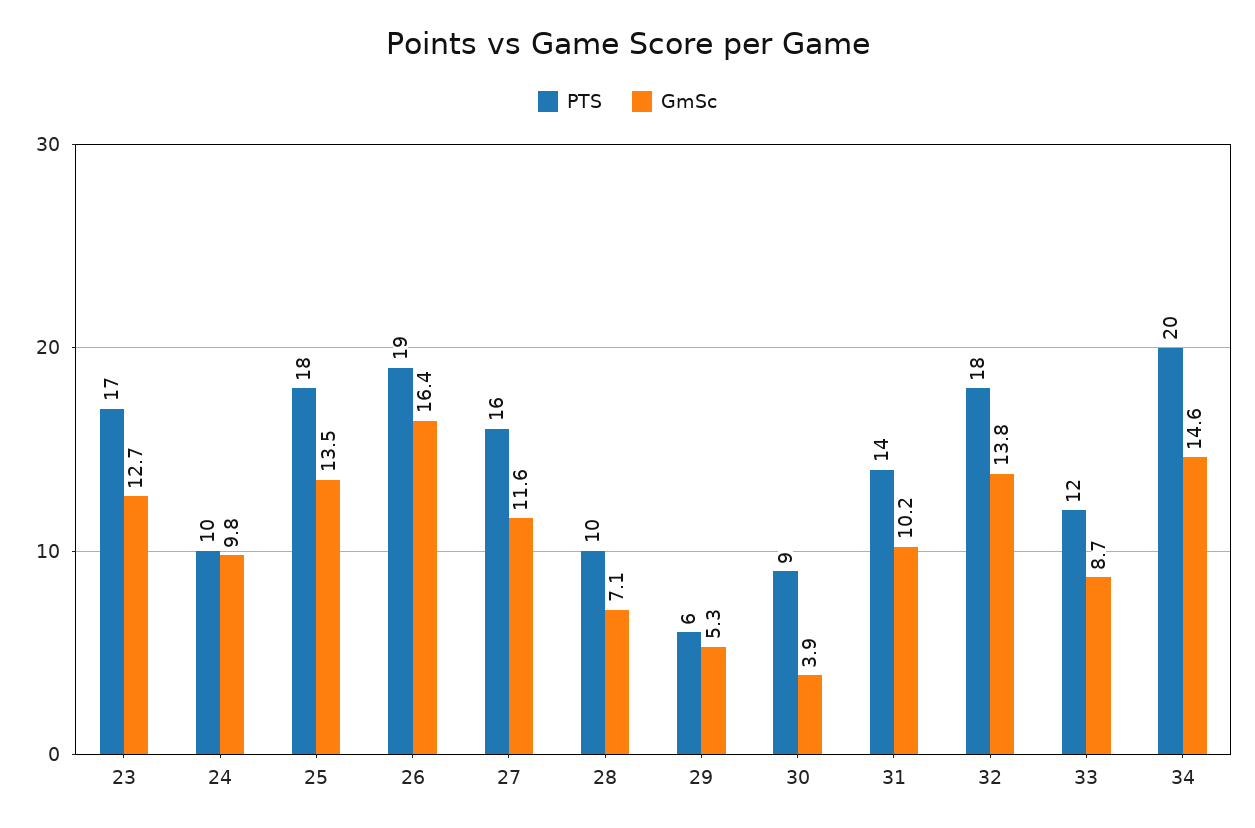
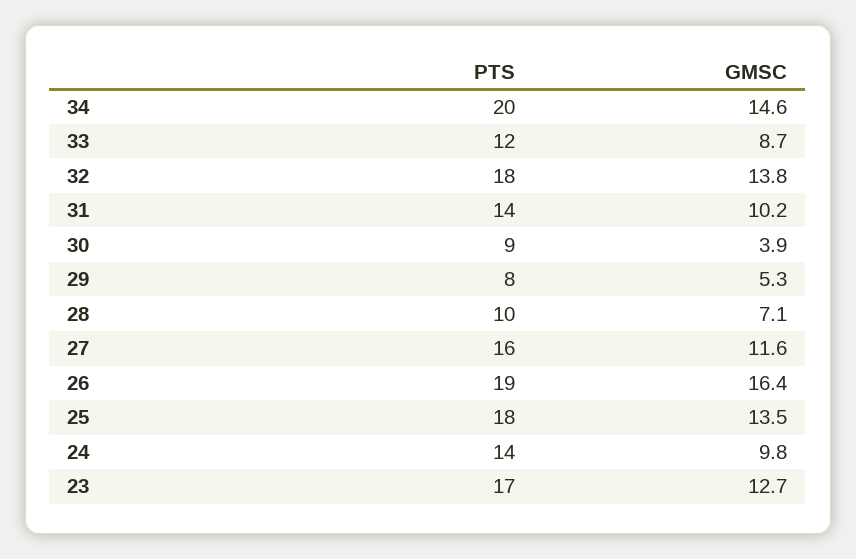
PTS, 24: 10 -> 14
PTS, 29: 6 -> 8

